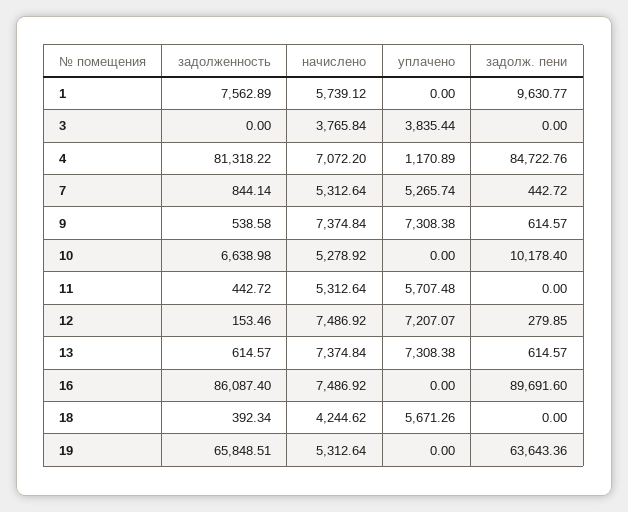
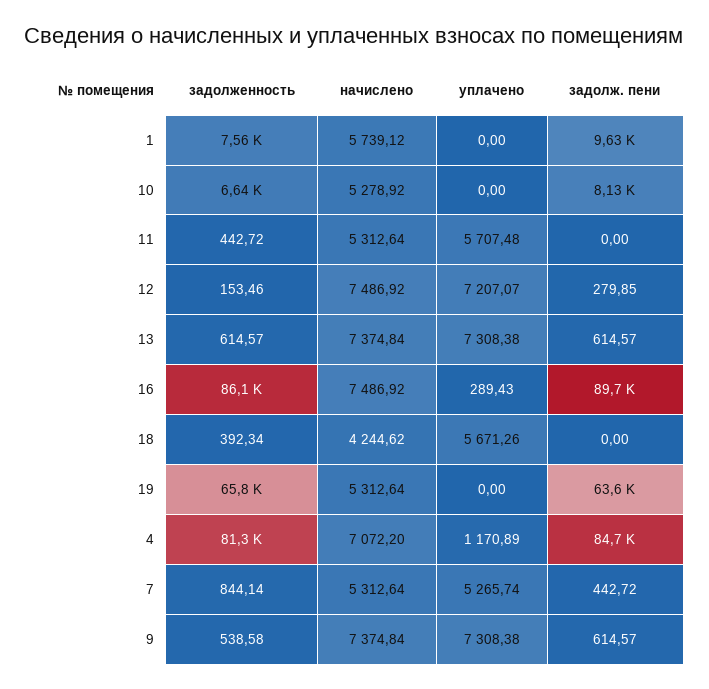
задолженность, 3: 0 -> none
начислено, 3: 3765.84 -> none
уплачено, 3: 3835.44 -> none
задолж. пени, 3: 0 -> none
задолж. пени, 10: 10178.4 -> 8130
уплачено, 16: 0 -> 289.43

